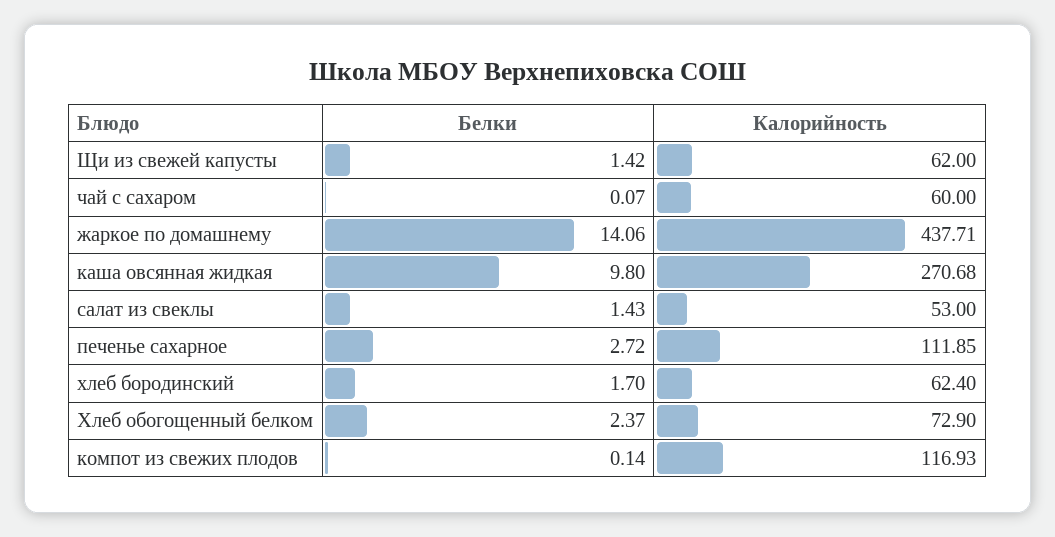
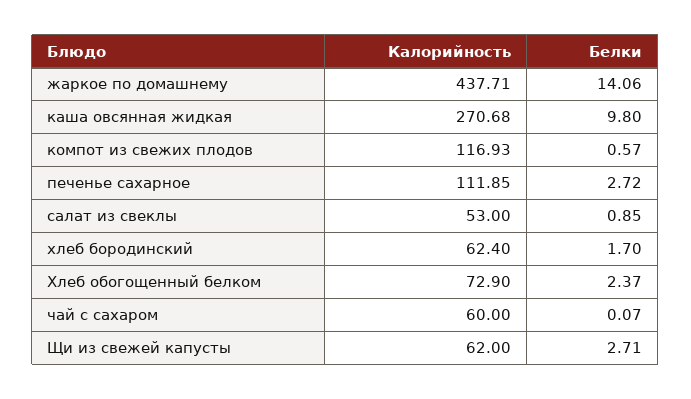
Белки, Щи из свежей капусты: 1.42 -> 2.71
Белки, салат из свеклы: 1.43 -> 0.85
Белки, компот из свежих плодов: 0.14 -> 0.57

